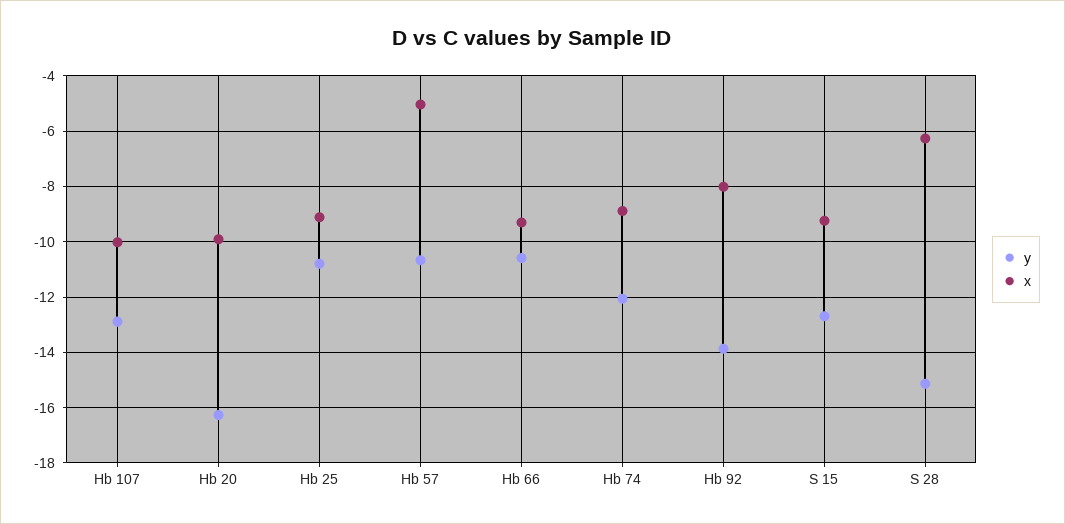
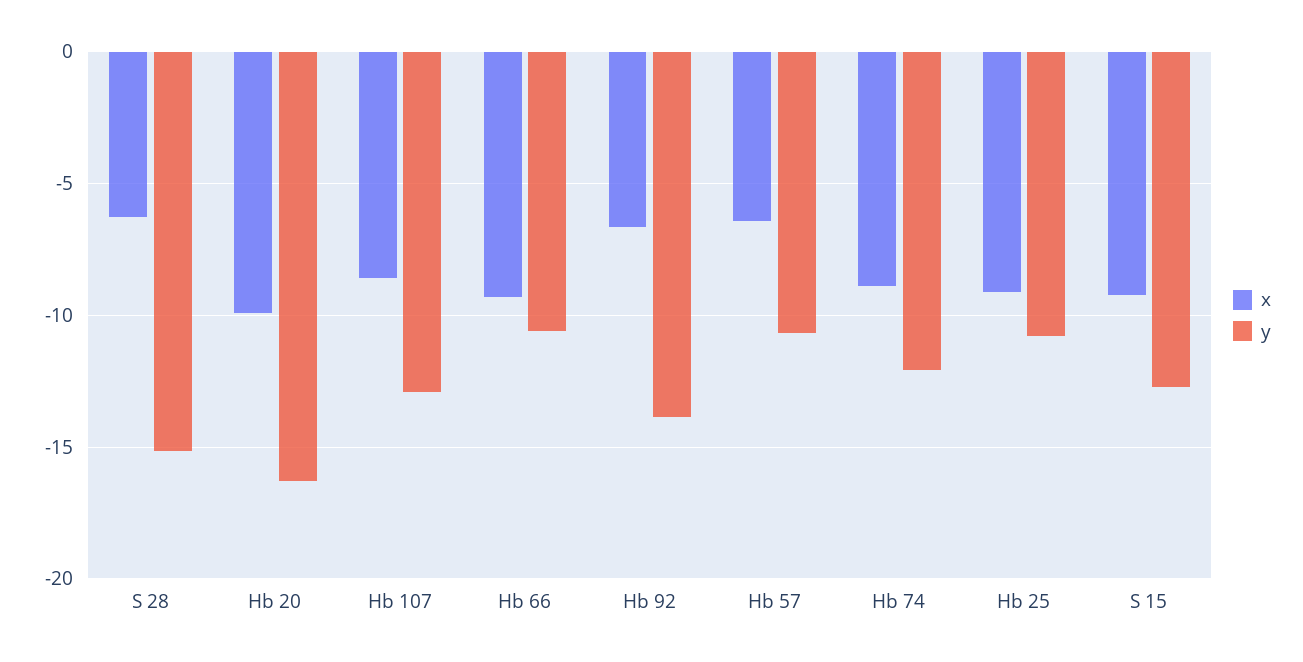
x, Hb 107: -10 -> -8.5
x, Hb 57: -5 -> -6.5
x, Hb 92: -8 -> -6.5

